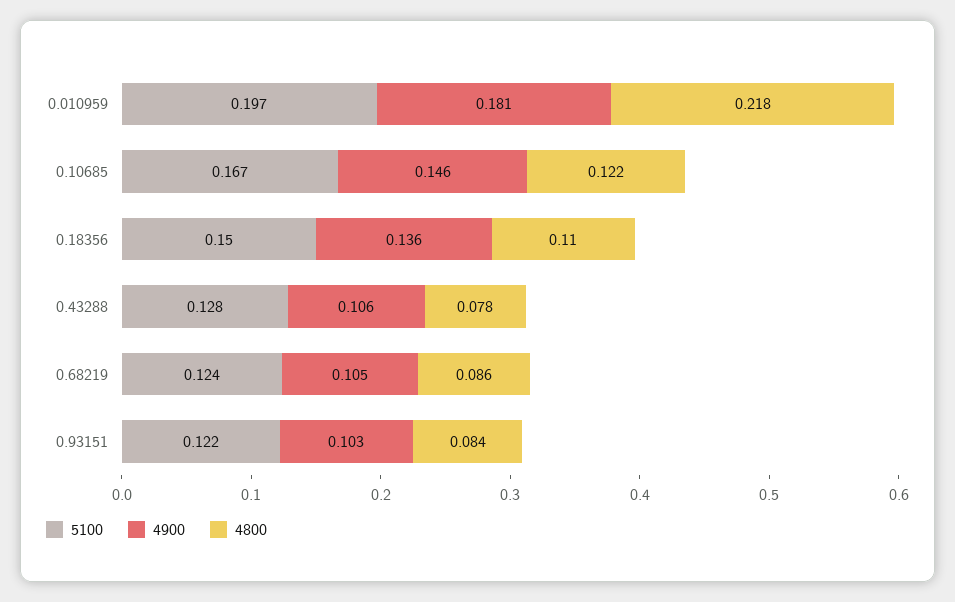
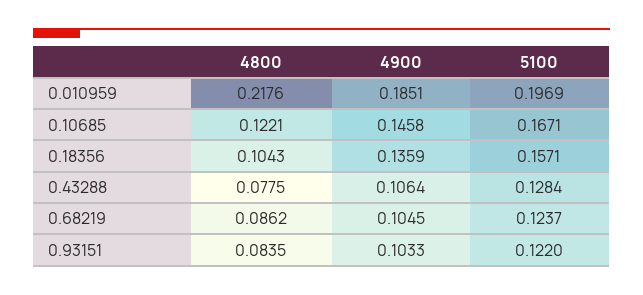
4900, 0.010959: 0.181 -> 0.1851
5100, 0.18356: 0.15 -> 0.1571
4800, 0.18356: 0.11 -> 0.1043

